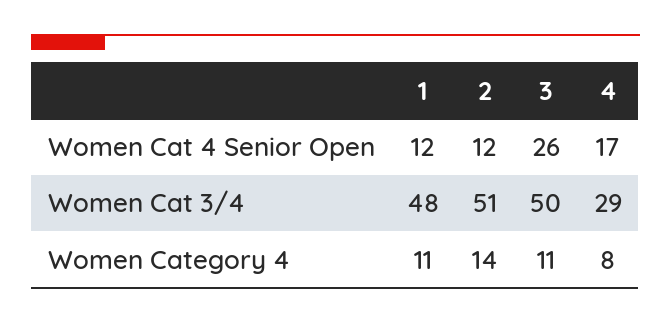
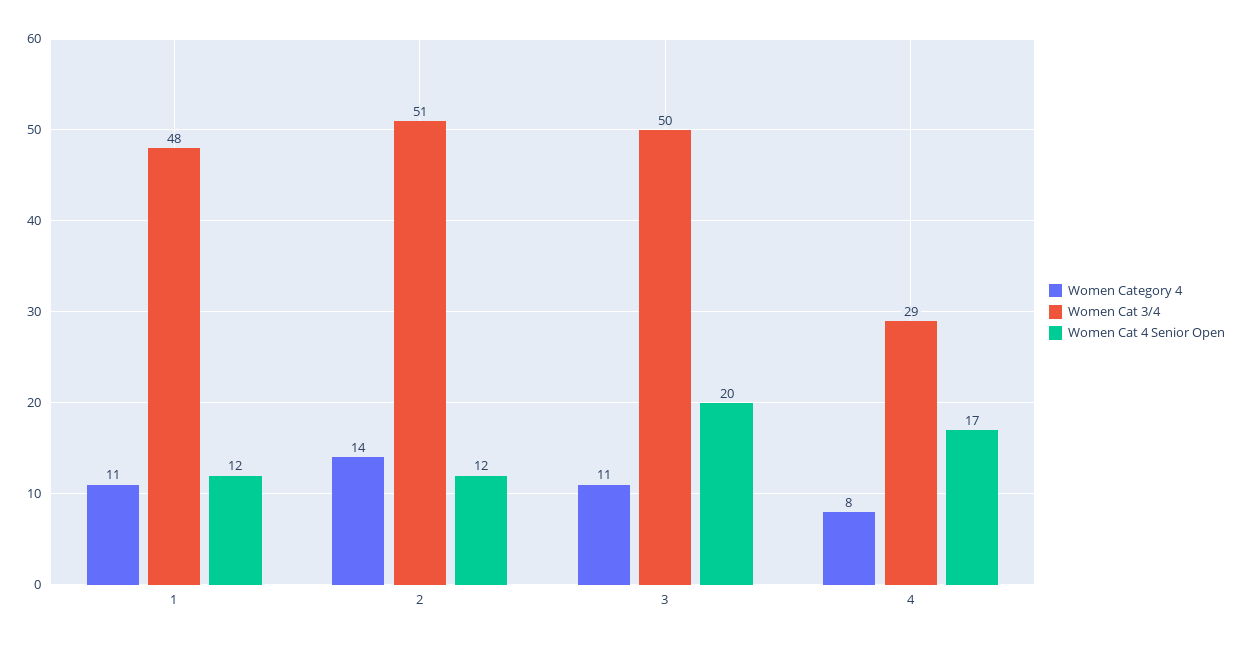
Women Cat 4 Senior Open, 3: 26 -> 20

